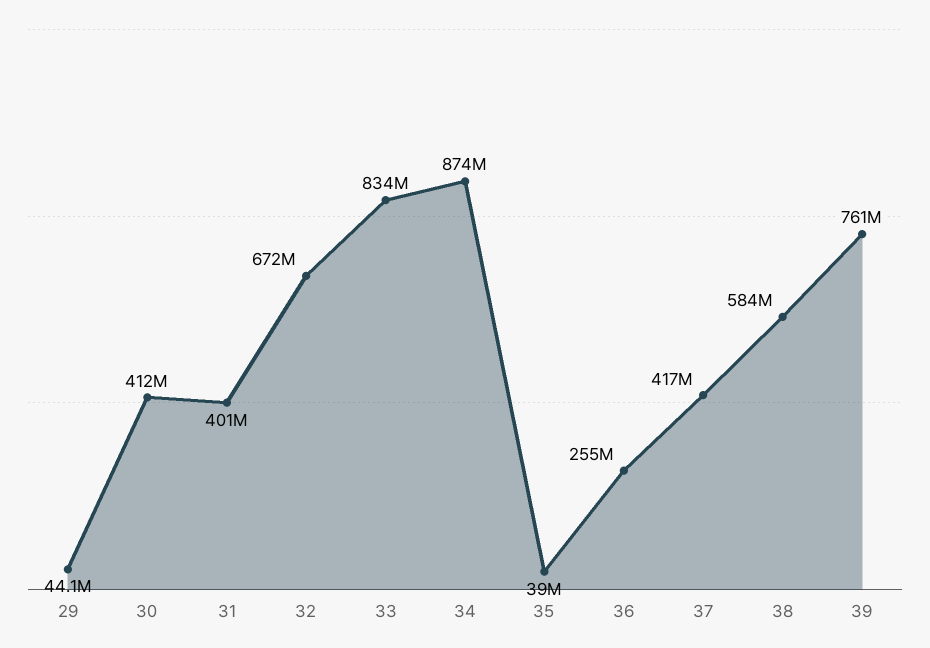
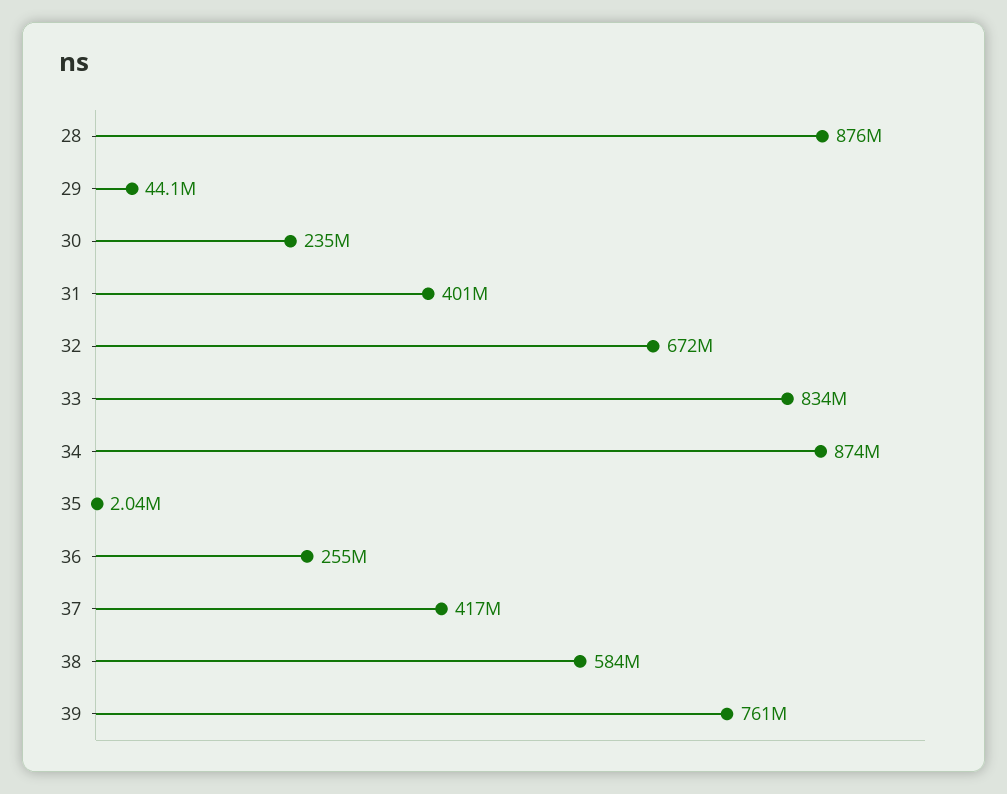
30: 412000000 -> 235000000
35: 39000000 -> 2040000
28: none -> 876000000

